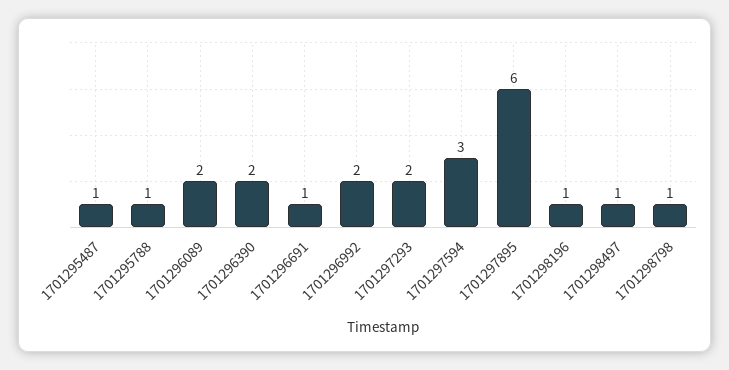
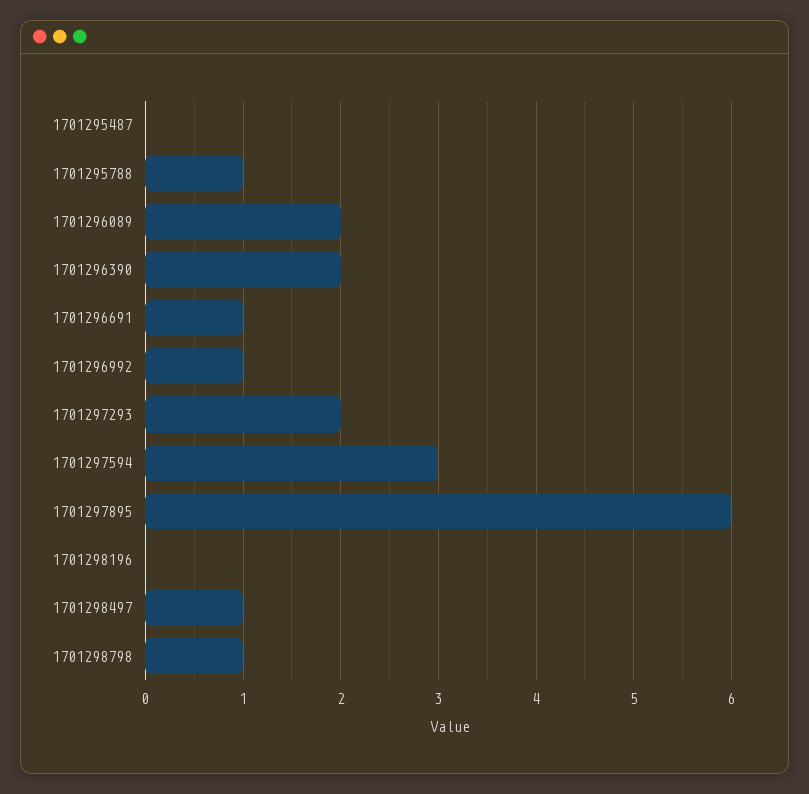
1701295487: 1 -> 0
1701296992: 2 -> 1
1701298196: 1 -> 0

